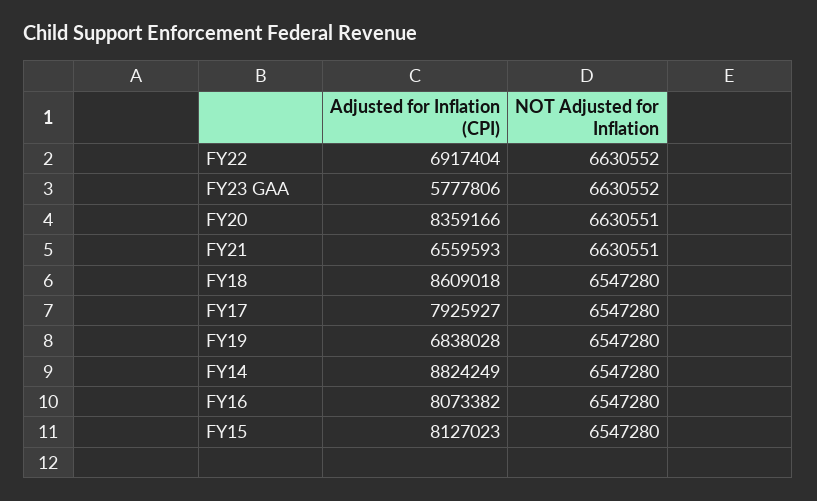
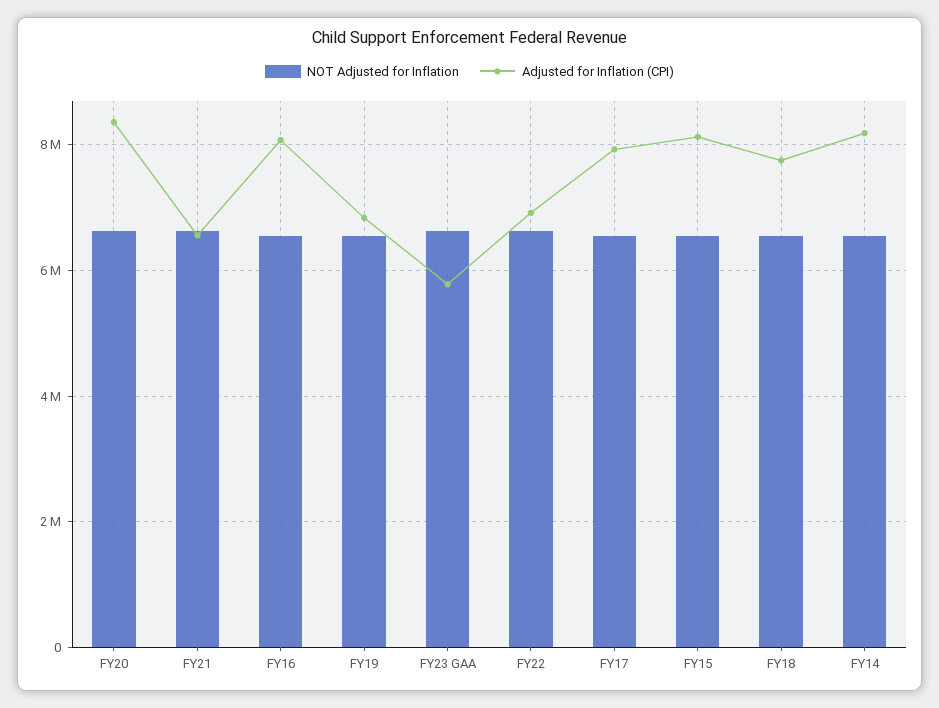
Adjusted for Inflation (CPI), FY18: 8609018 -> 7800000
Adjusted for Inflation (CPI), FY14: 8824249 -> 8200000

